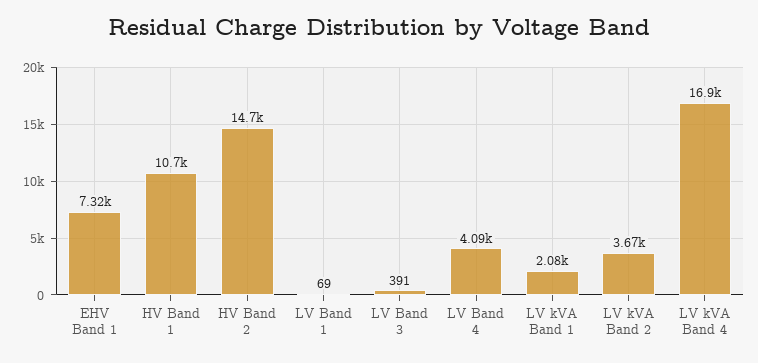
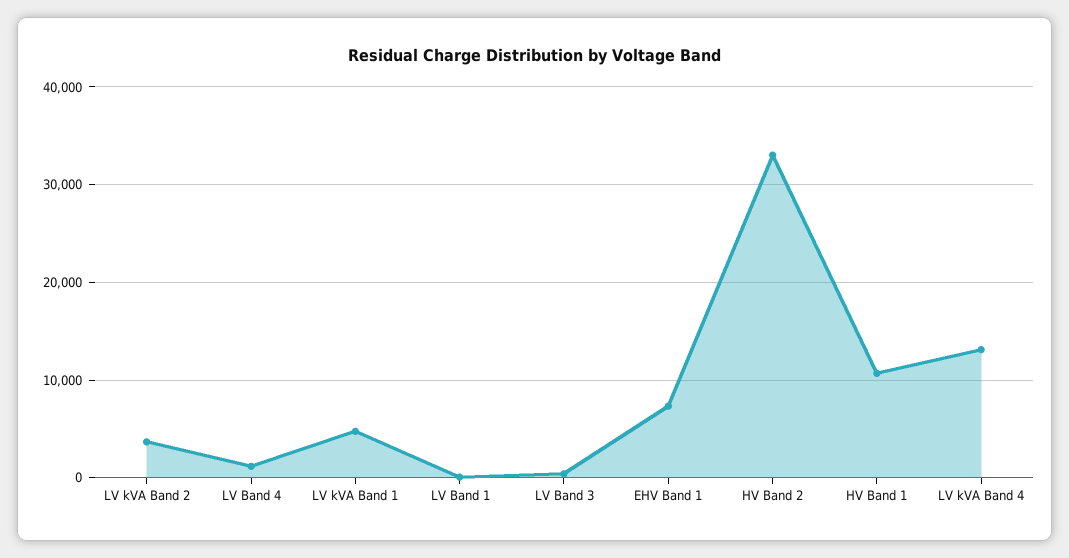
HV Band 2: 14700 -> 33000
LV Band 4: 4090 -> 1000
LV kVA Band 1: 2080 -> 5000
LV kVA Band 4: 16900 -> 13000

